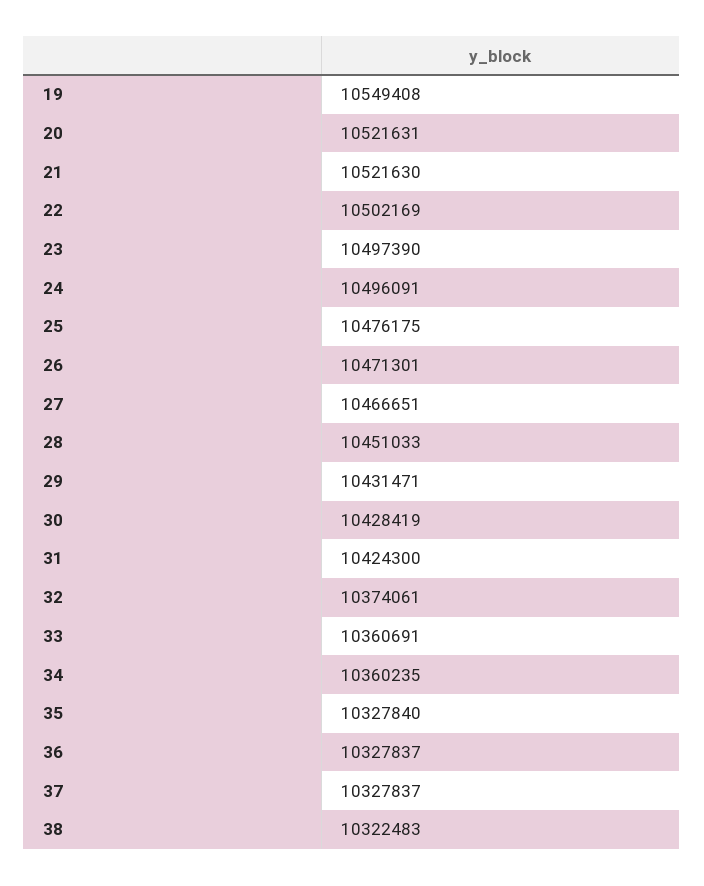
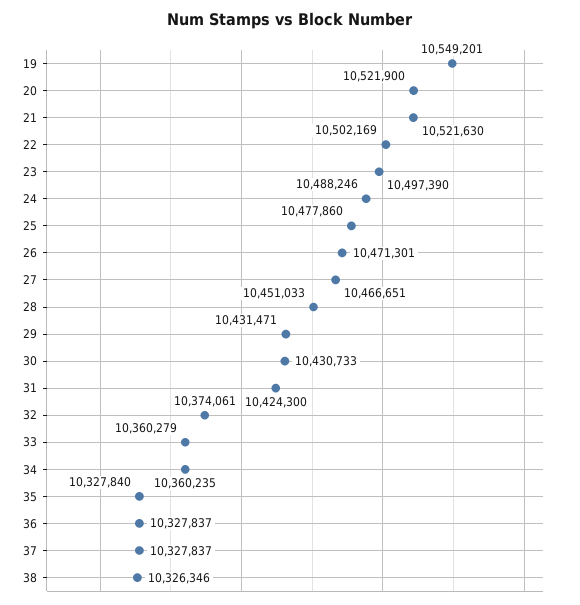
19: 10549408 -> 10549201
20: 10521631 -> 10521900
24: 10496091 -> 10488246
25: 10476175 -> 10477860
30: 10428419 -> 10430733
33: 10360691 -> 10360279
38: 10322483 -> 10326346

